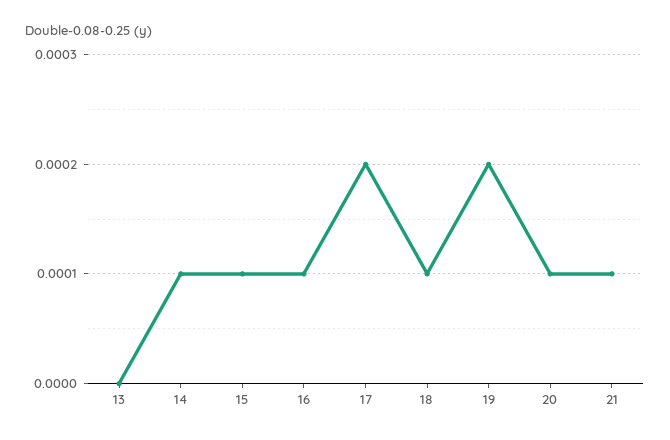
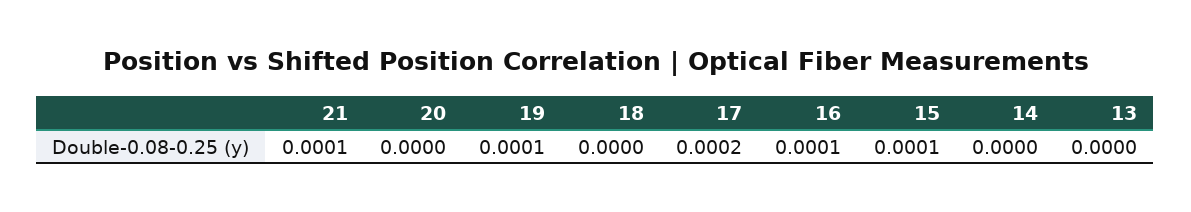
14: 0.0001 -> 0
18: 0.0001 -> 0
19: 0.0002 -> 0.0001
20: 0.0001 -> 0

